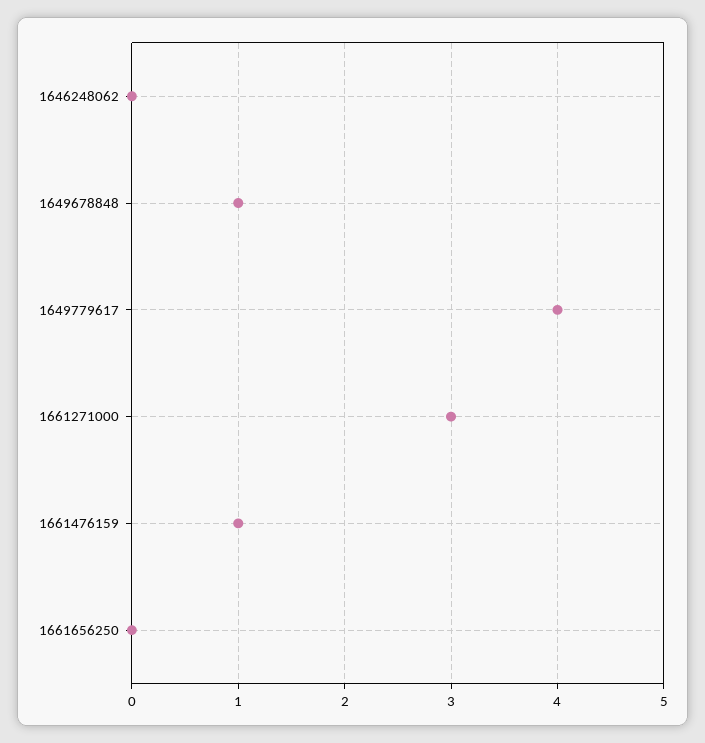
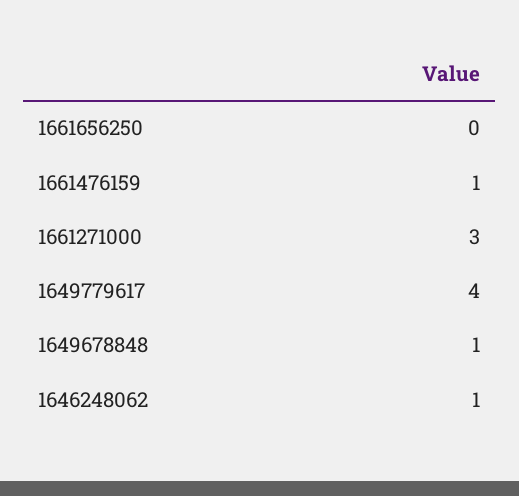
1646248062: 0 -> 1

